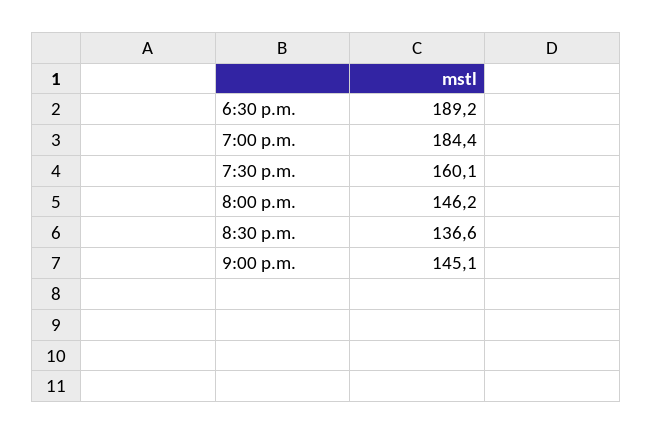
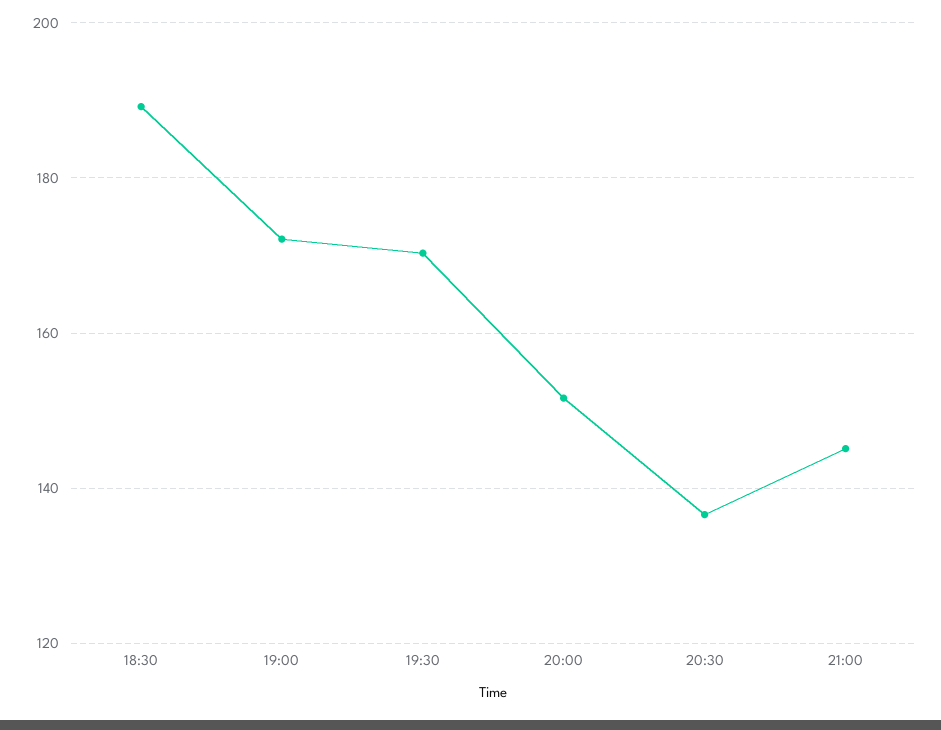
7:00 p.m.: 184.4 -> 172
7:30 p.m.: 160.1 -> 170
8:00 p.m.: 146.2 -> 152

